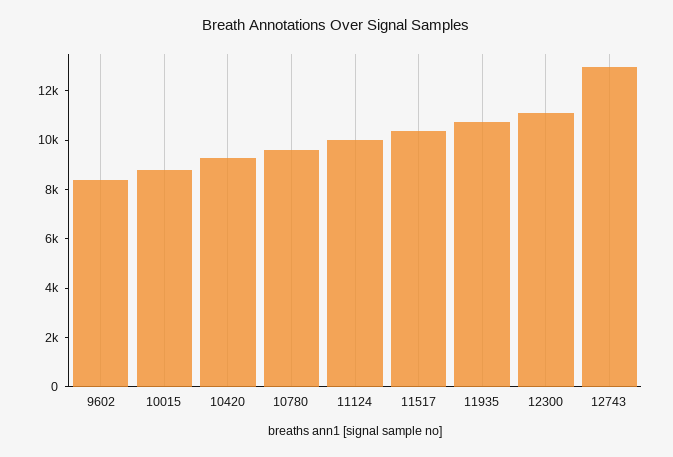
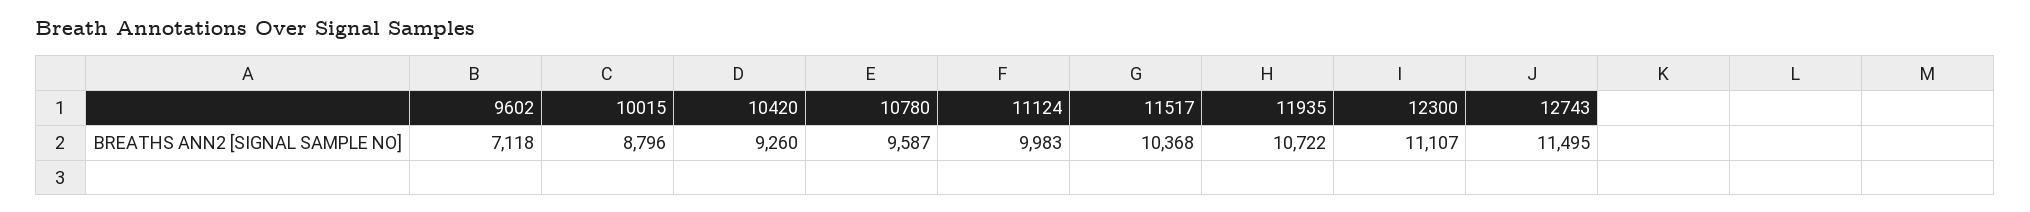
9602: 8500 -> 7118
12743: 13000 -> 11495

